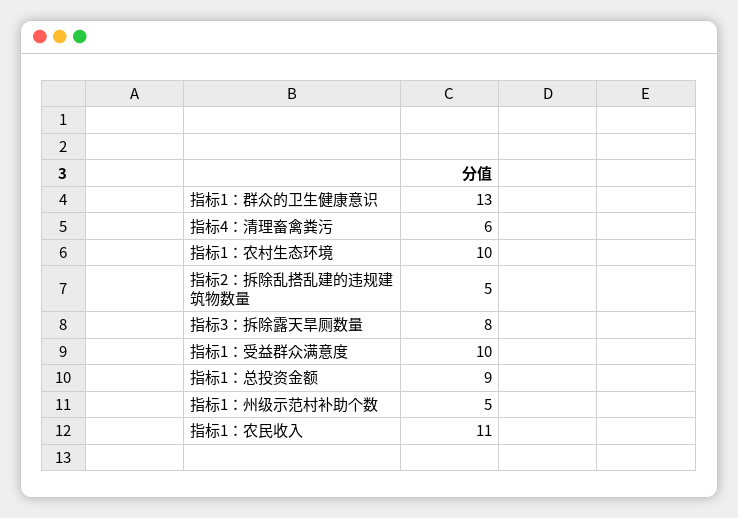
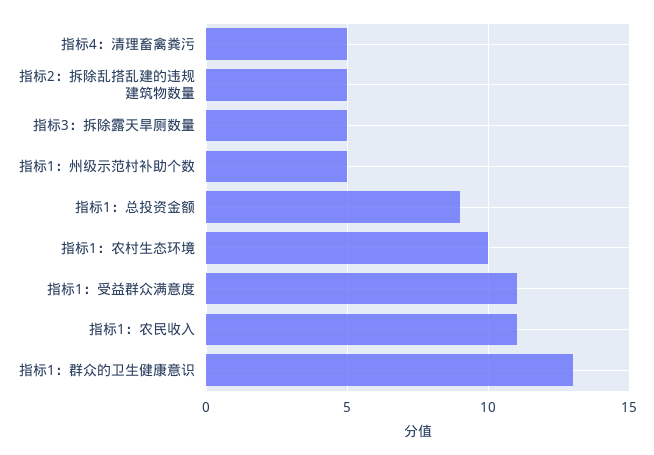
指标4：清理畜禽粪污: 6 -> 5
指标3：拆除露天旱厕数量: 8 -> 5
指标1：受益群众满意度: 10 -> 11

